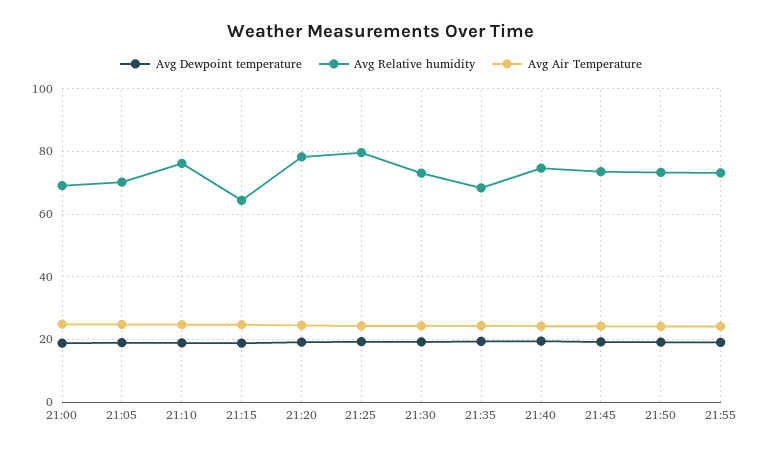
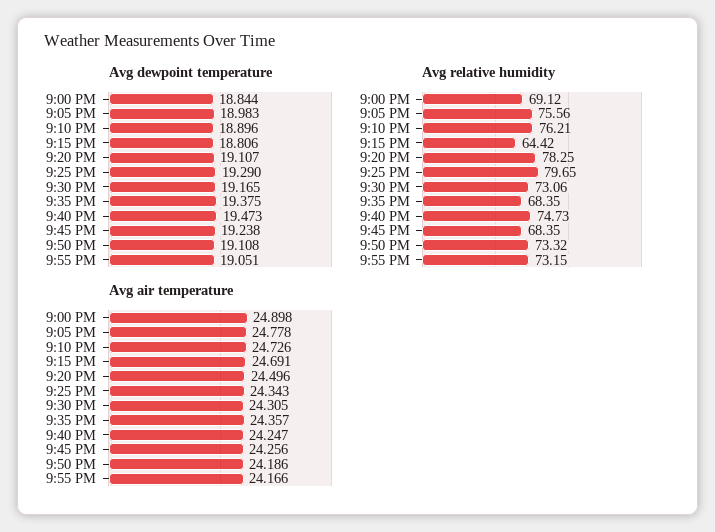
Avg Relative humidity, 21:05: 70 -> 75.56
Avg Relative humidity, 21:45: 74 -> 68.35

